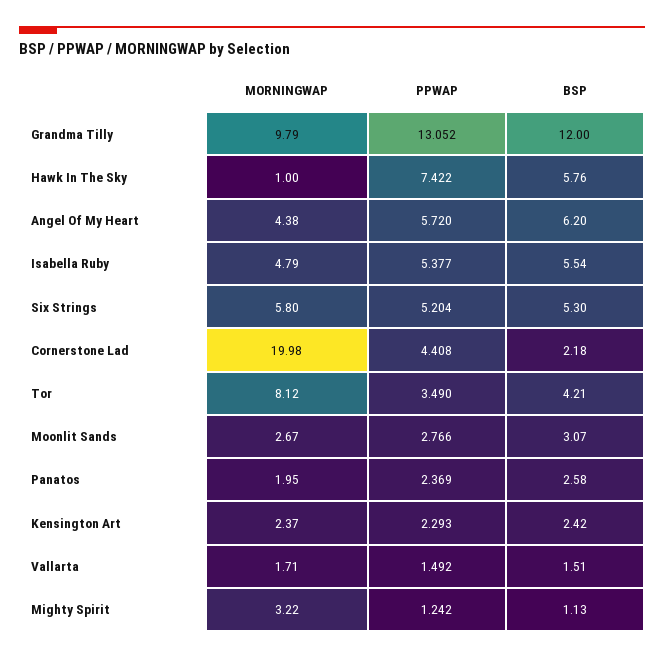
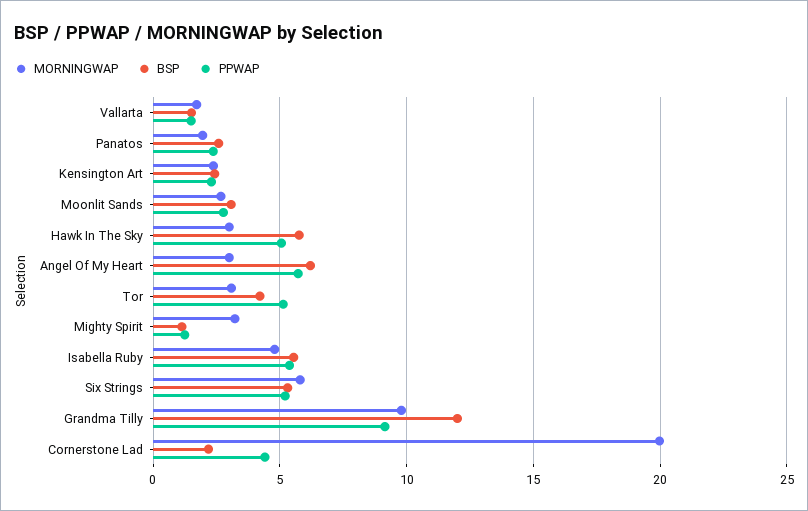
PPWAP, Grandma Tilly: 13.052 -> 9
MORNINGWAP, Hawk In The Sky: 1 -> 3
PPWAP, Hawk In The Sky: 7.422 -> 5
MORNINGWAP, Angel Of My Heart: 4.38 -> 3
MORNINGWAP, Tor: 8.12 -> 3
PPWAP, Tor: 3.49 -> 5

